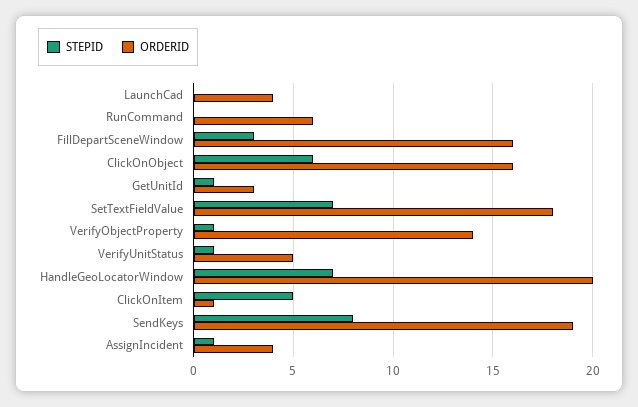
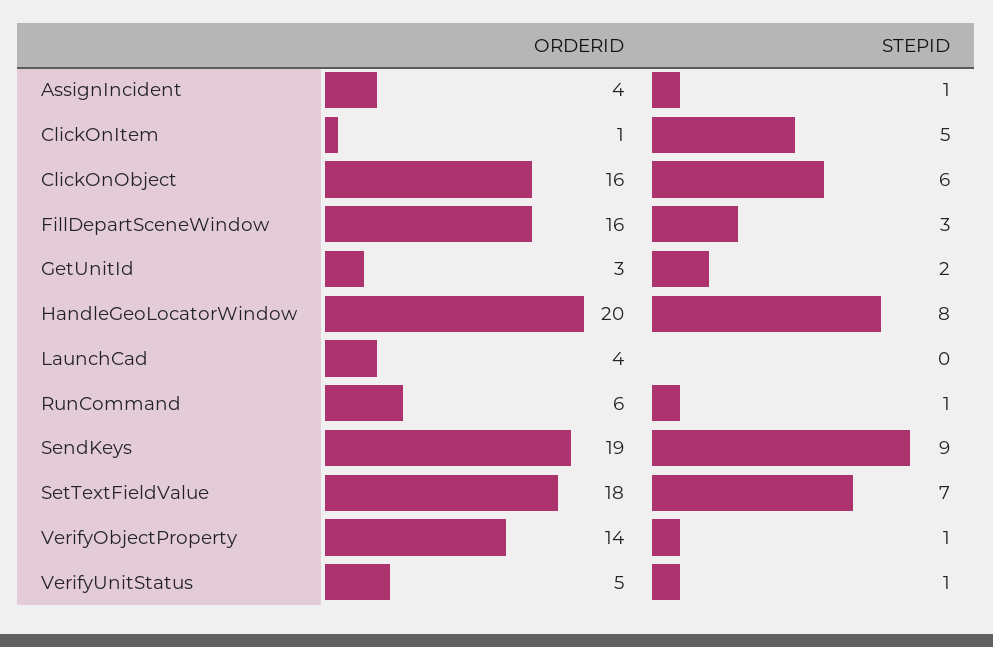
STEPID, RunCommand: 0 -> 1
STEPID, GetUnitId: 1 -> 2
STEPID, HandleGeoLocatorWindow: 7 -> 8
STEPID, SendKeys: 8 -> 9

